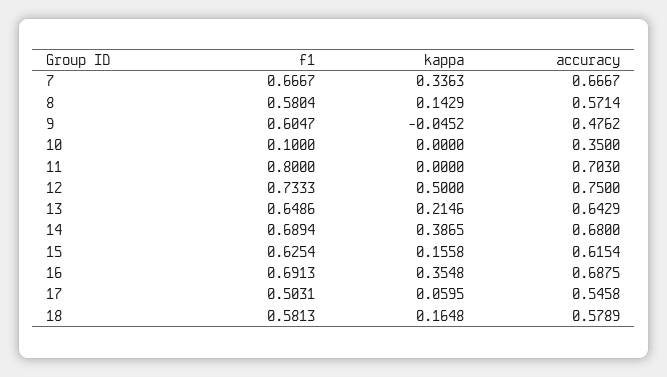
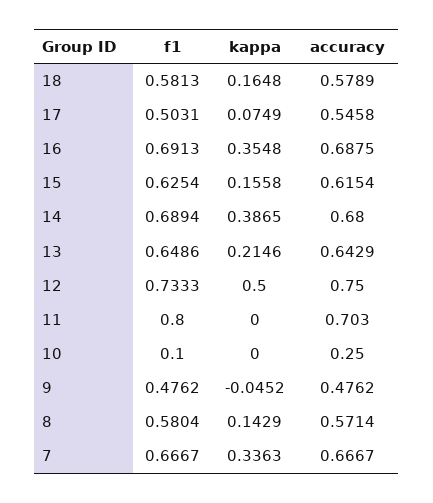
f1, 9: 0.6047 -> 0.4762
accuracy, 10: 0.35 -> 0.25
kappa, 17: 0.0595 -> 0.0749

